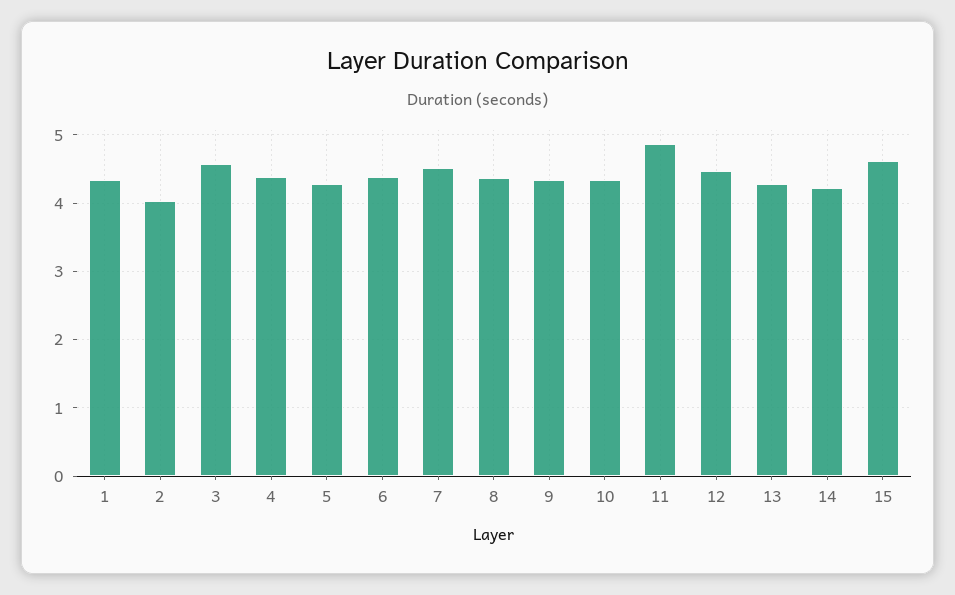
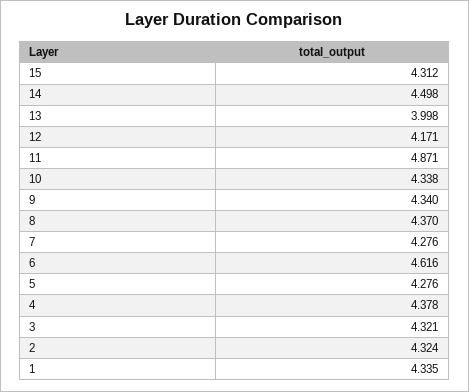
2: 4 -> 4.324
3: 4.6 -> 4.321
6: 4.4 -> 4.616
7: 4.5 -> 4.276
12: 4.5 -> 4.171
13: 4.3 -> 3.998
14: 4.2 -> 4.498
15: 4.6 -> 4.312

